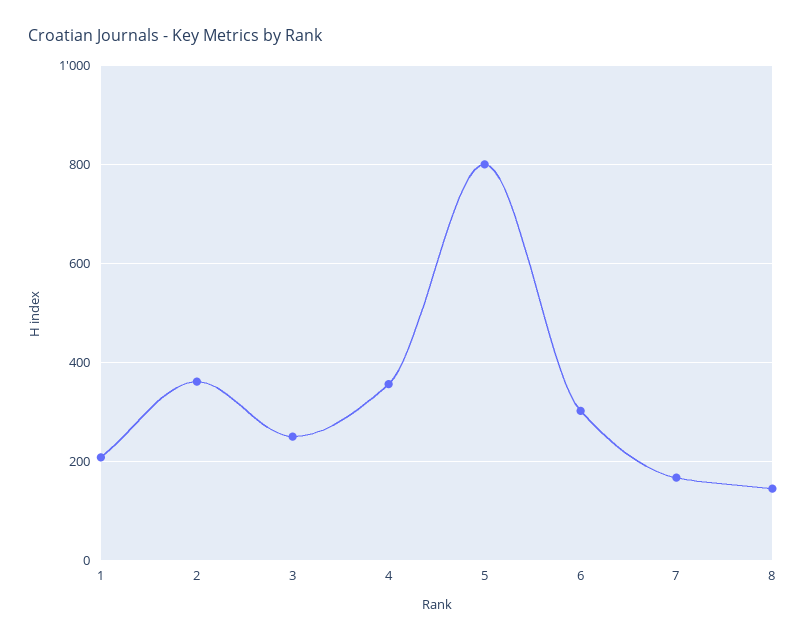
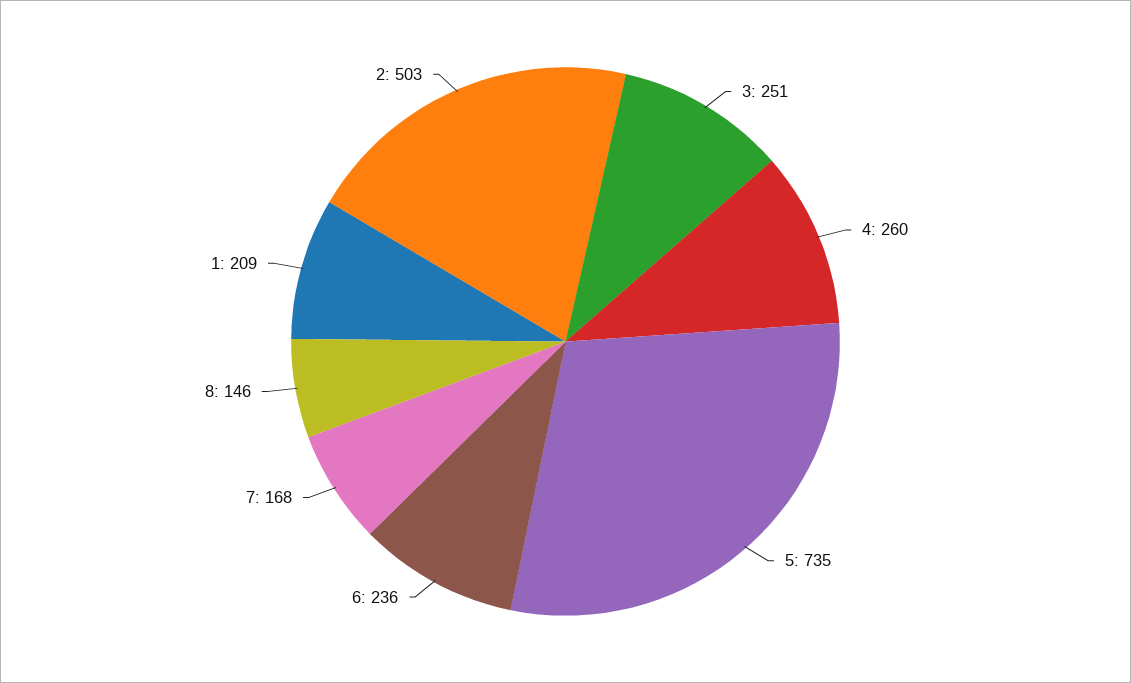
2: 360 -> 503
4: 360 -> 260
5: 800 -> 735
6: 300 -> 236

